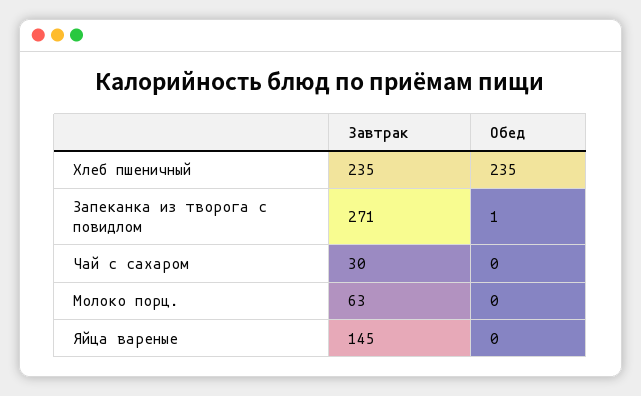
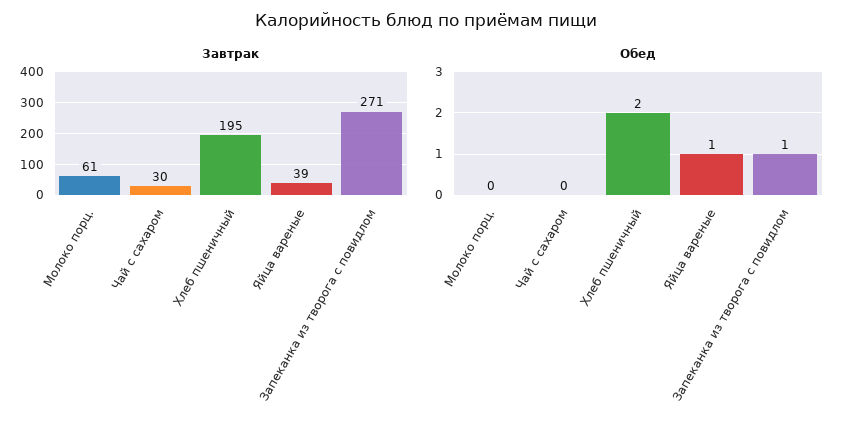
Завтрак, Хлеб пшеничный: 235 -> 195
Обед, Хлеб пшеничный: 235 -> 2
Завтрак, Молоко порц.: 63 -> 61
Завтрак, Яйца вареные: 145 -> 39
Обед, Яйца вареные: 0 -> 1

